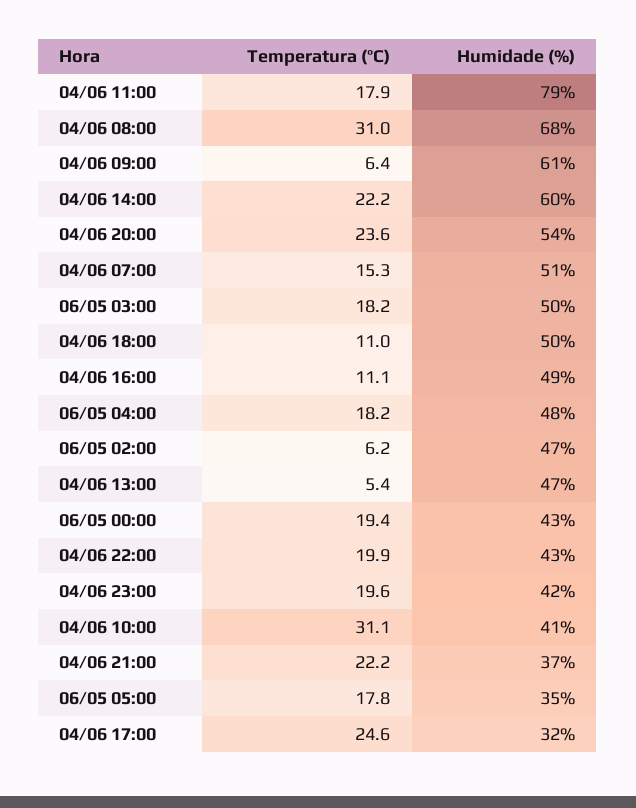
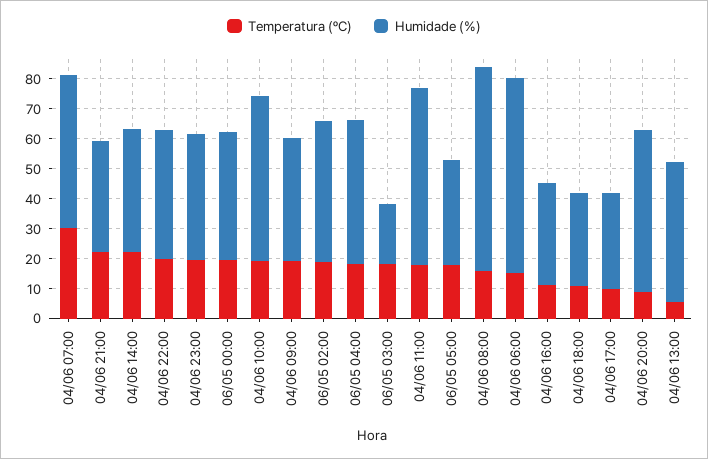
Humidade (%), 04/06 11:00: 79 -> 60
Temperatura (ºC), 04/06 08:00: 31 -> 15
Temperatura (ºC), 04/06 09:00: 6.4 -> 20
Humidade (%), 04/06 09:00: 61 -> 40
Humidade (%), 04/06 14:00: 60 -> 40
Temperatura (ºC), 04/06 20:00: 23.6 -> 10
Temperatura (ºC), 04/06 07:00: 15.3 -> 30
Humidade (%), 06/05 03:00: 50 -> 20
Humidade (%), 04/06 18:00: 50 -> 30
Humidade (%), 04/06 16:00: 49 -> 35
Temperatura (ºC), 06/05 02:00: 6.2 -> 20
Temperatura (ºC), 04/06 10:00: 31.1 -> 20
Humidade (%), 04/06 10:00: 41 -> 55
Temperatura (ºC), 04/06 17:00: 24.6 -> 10
Temperatura (ºC), 04/06 06:00: none -> 15
Humidade (%), 04/06 06:00: none -> 65

